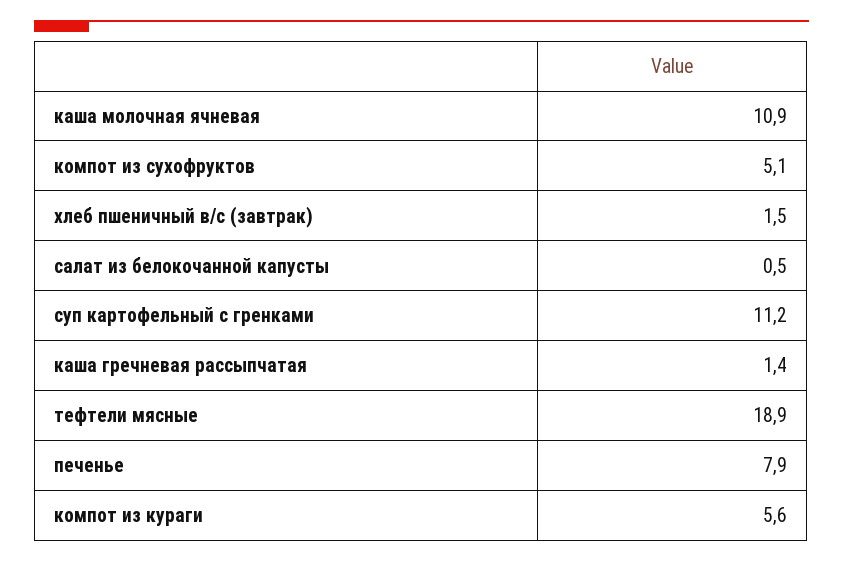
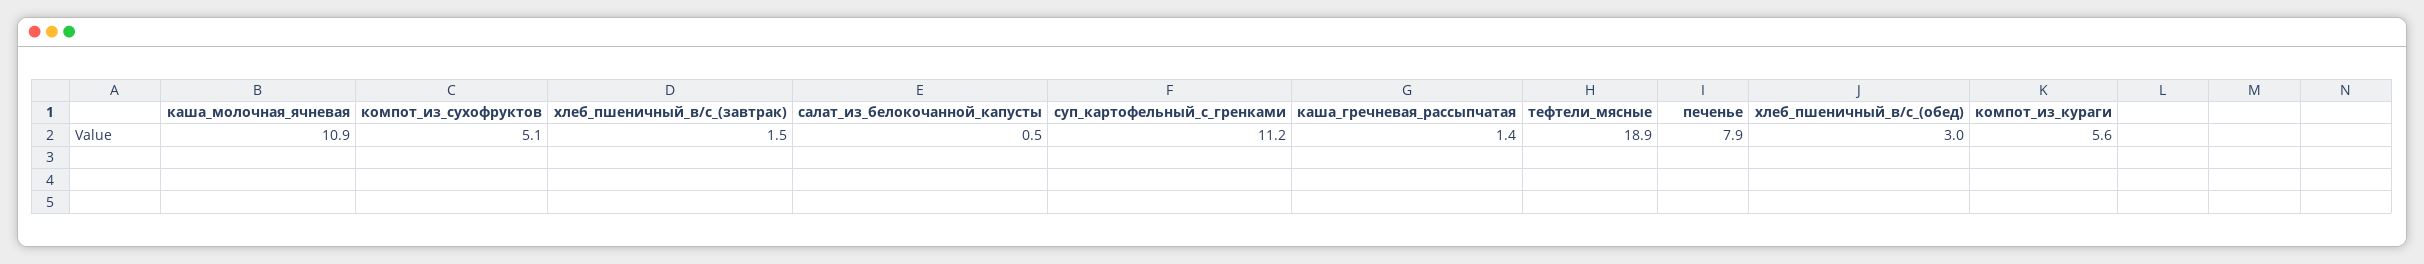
хлеб_пшеничный_в/с_(обед): none -> 3

